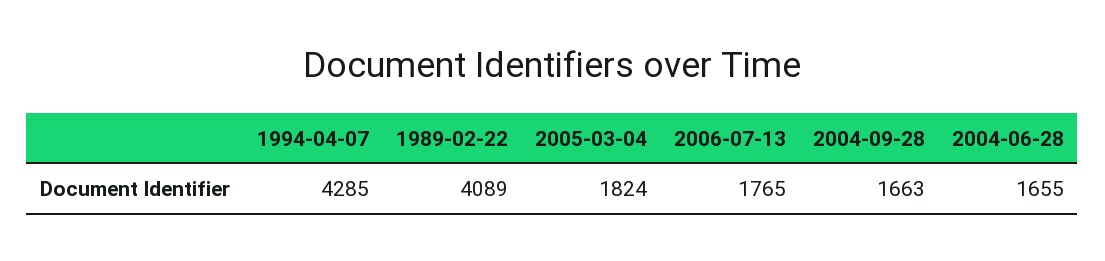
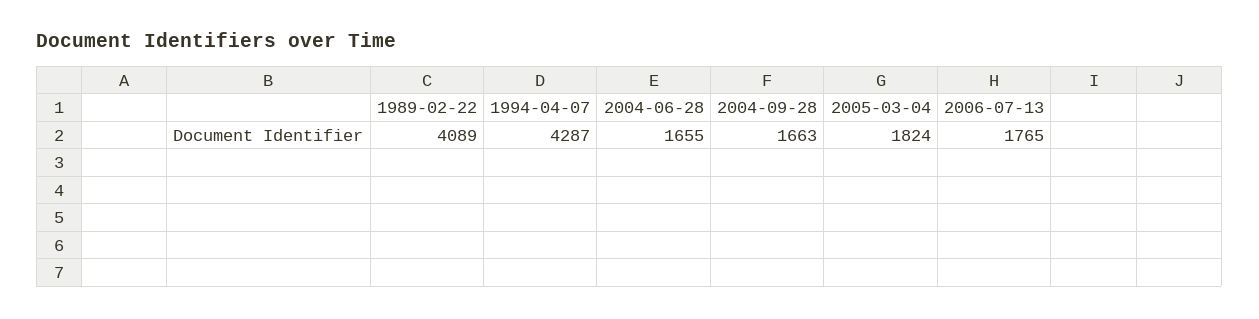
1994-04-07: 4285 -> 4287

